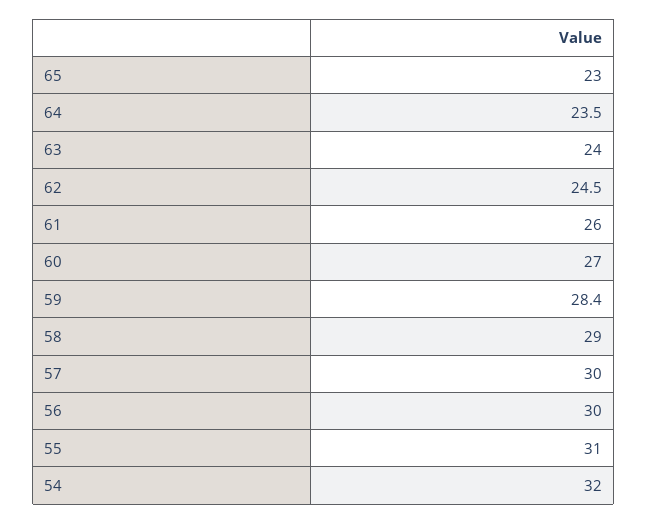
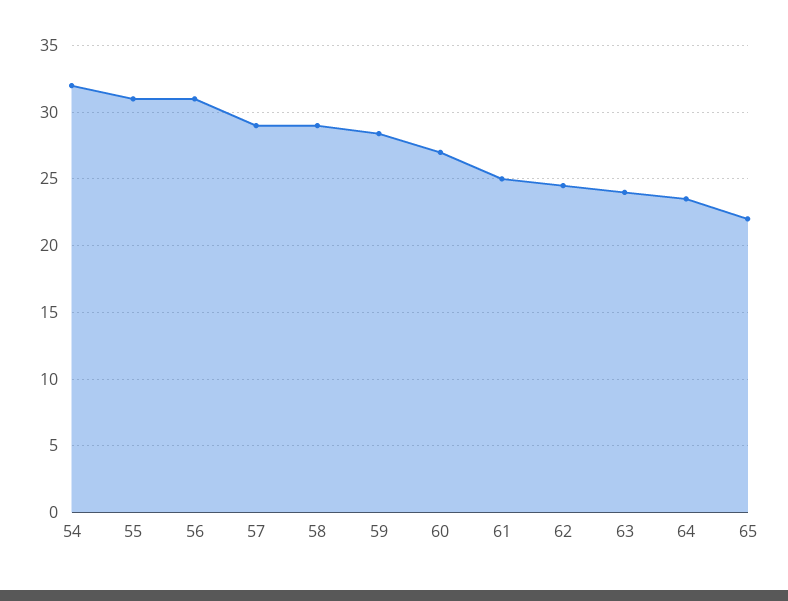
65: 23 -> 22
61: 26 -> 25
57: 30 -> 29
56: 30 -> 31

